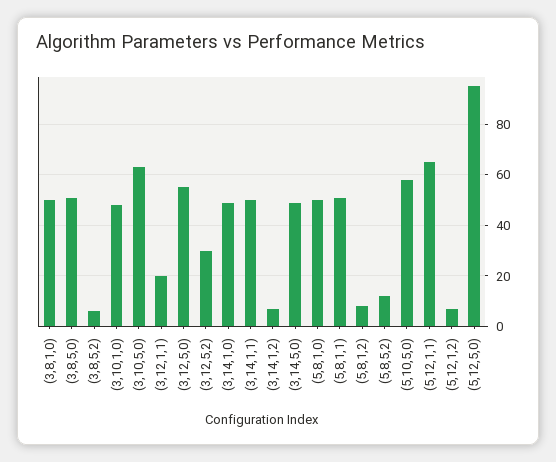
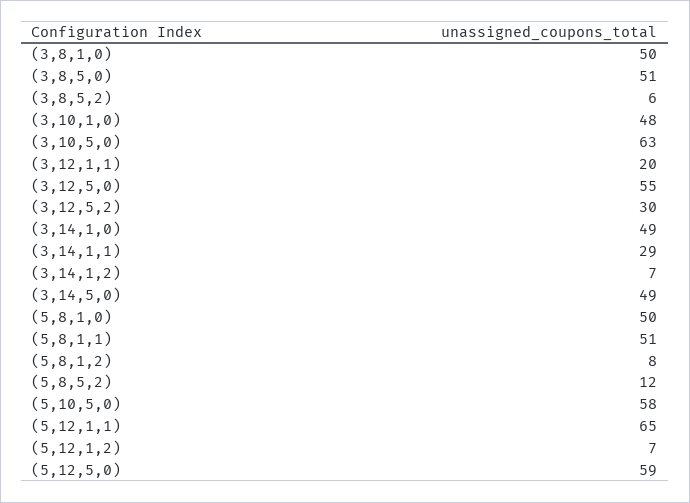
(3,14,1,1): 50 -> 29
(5,12,5,0): 95 -> 59

